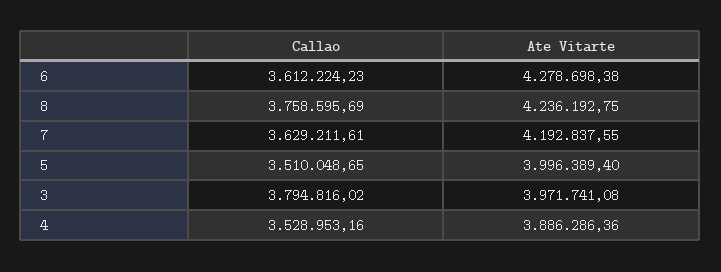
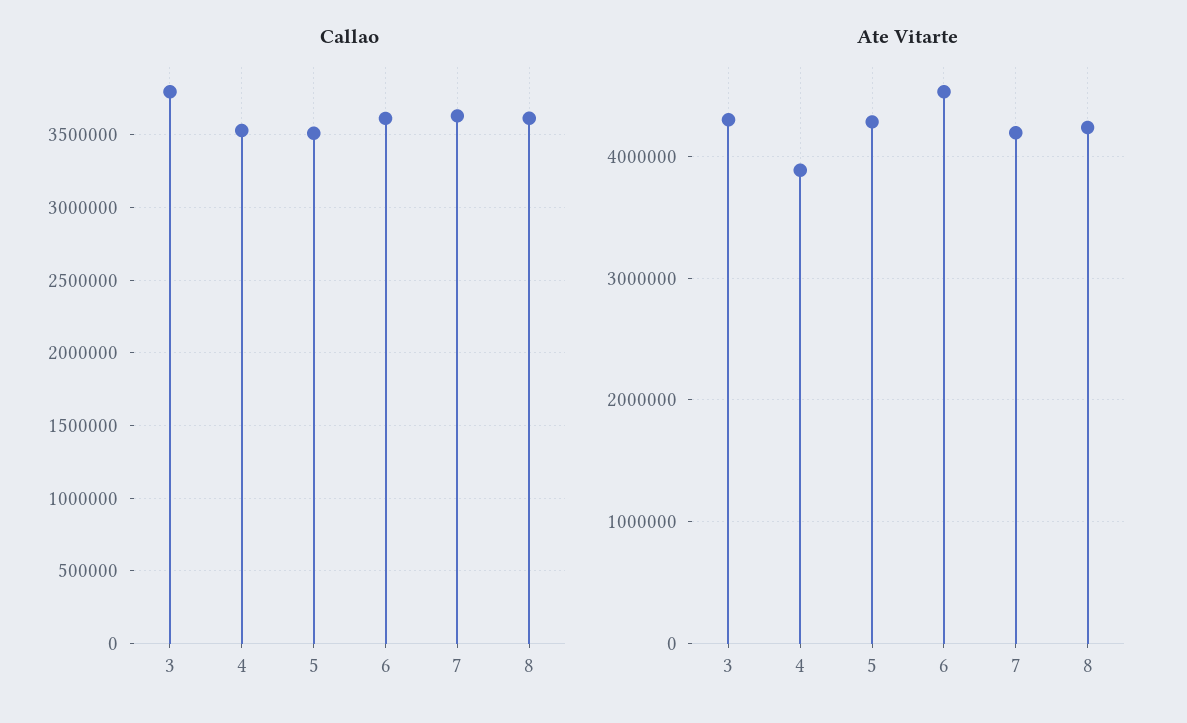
Ate Vitarte, 6: 4278698.38 -> 4500000
Callao, 8: 3758595.69 -> 3600000
Ate Vitarte, 5: 3996389.4 -> 4300000
Ate Vitarte, 3: 3971741.08 -> 4300000

